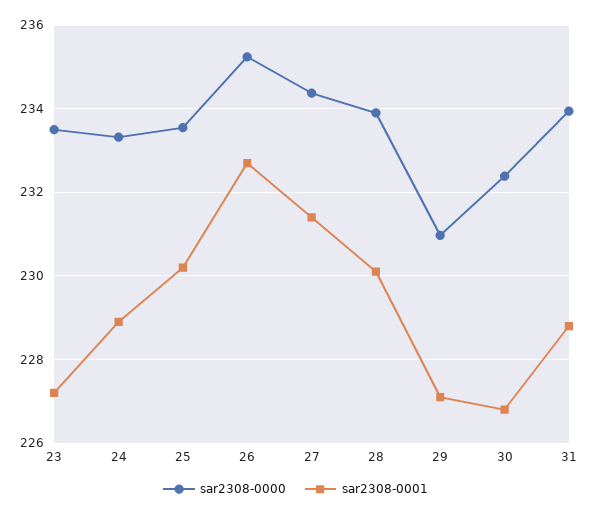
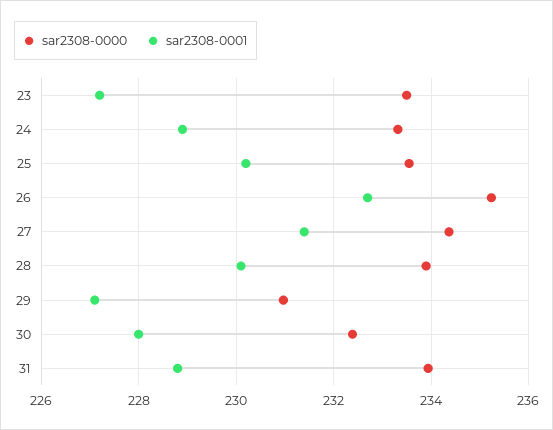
sar2308-0001, 30: 226.8 -> 228

